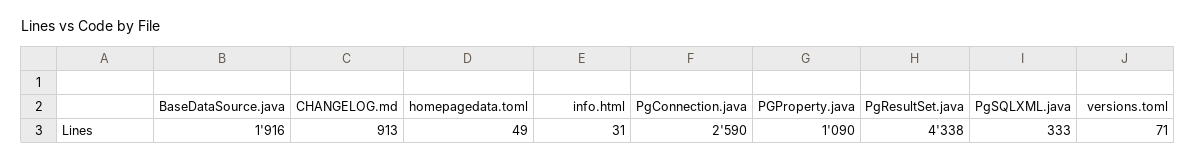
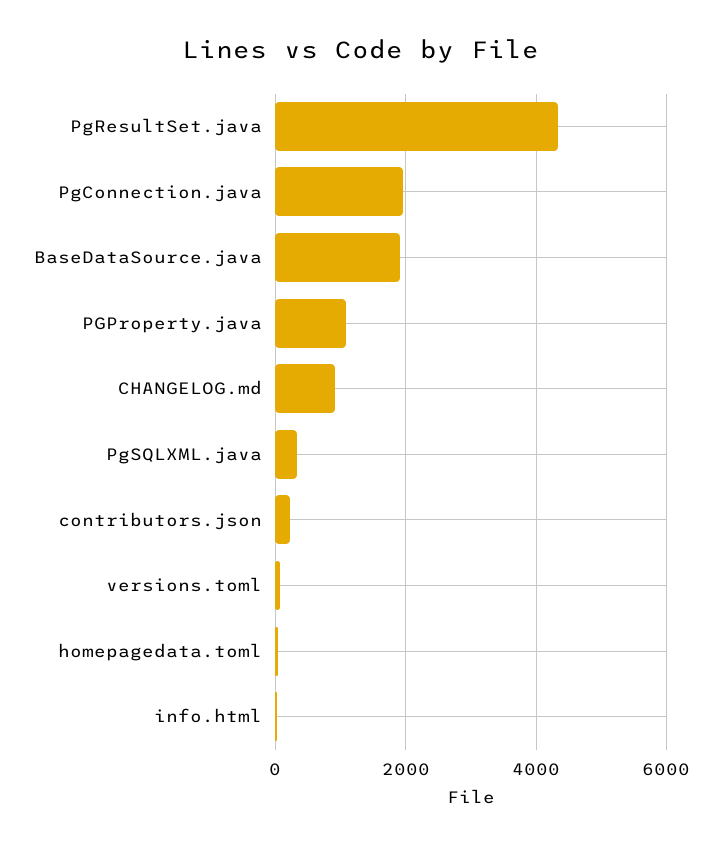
PgConnection.java: 2590 -> 2000
contributors.json: none -> 200

